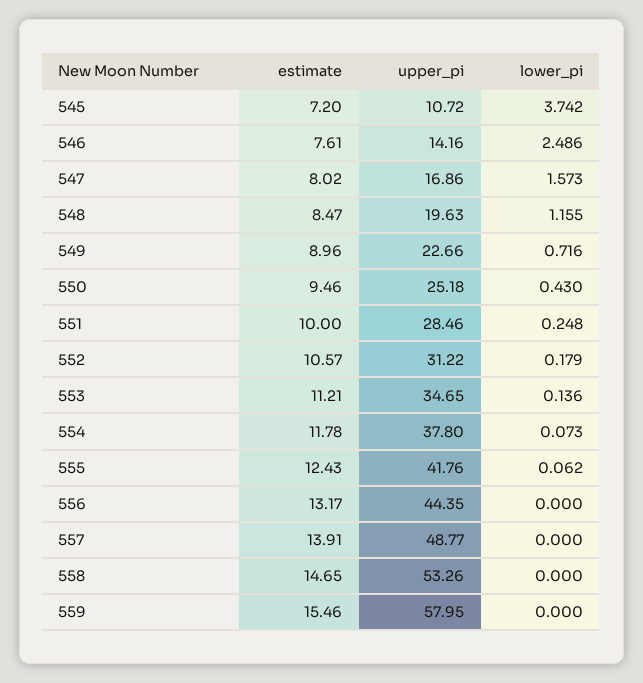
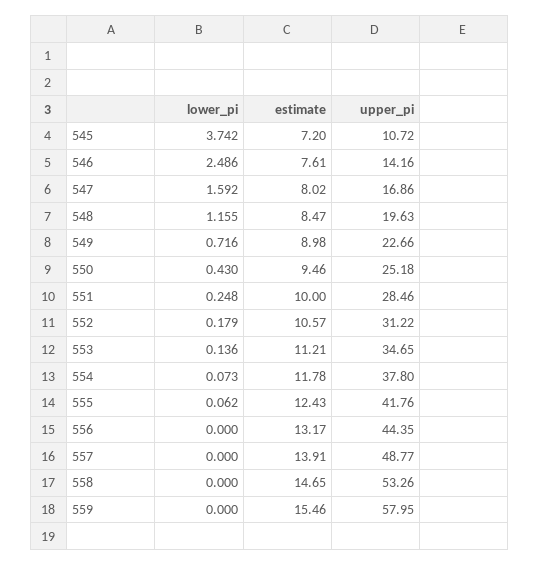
lower_pi, 547: 1.573 -> 1.592
estimate, 549: 8.96 -> 8.98

